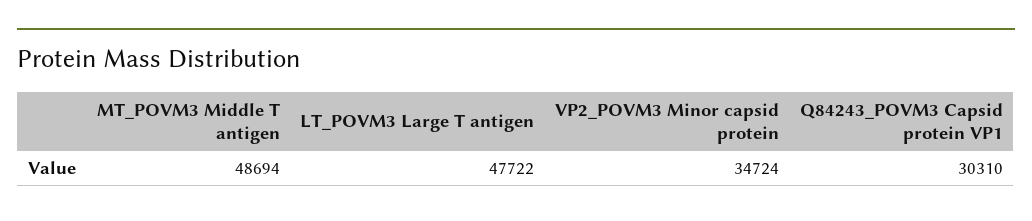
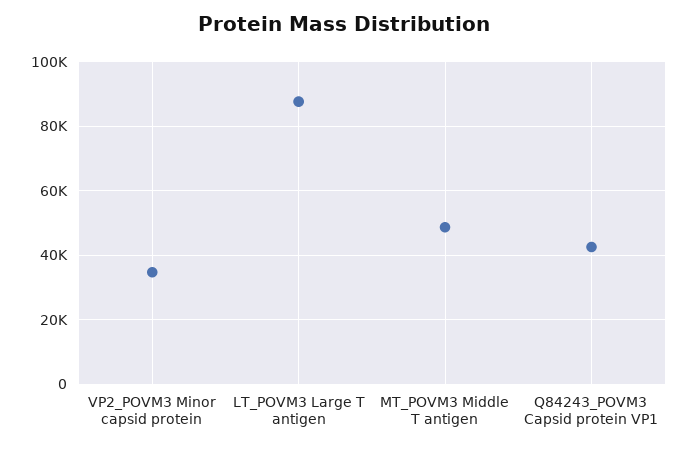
LT_POVM3 Large T antigen: 47722 -> 88000
Q84243_POVM3 Capsid protein VP1: 30310 -> 42000

